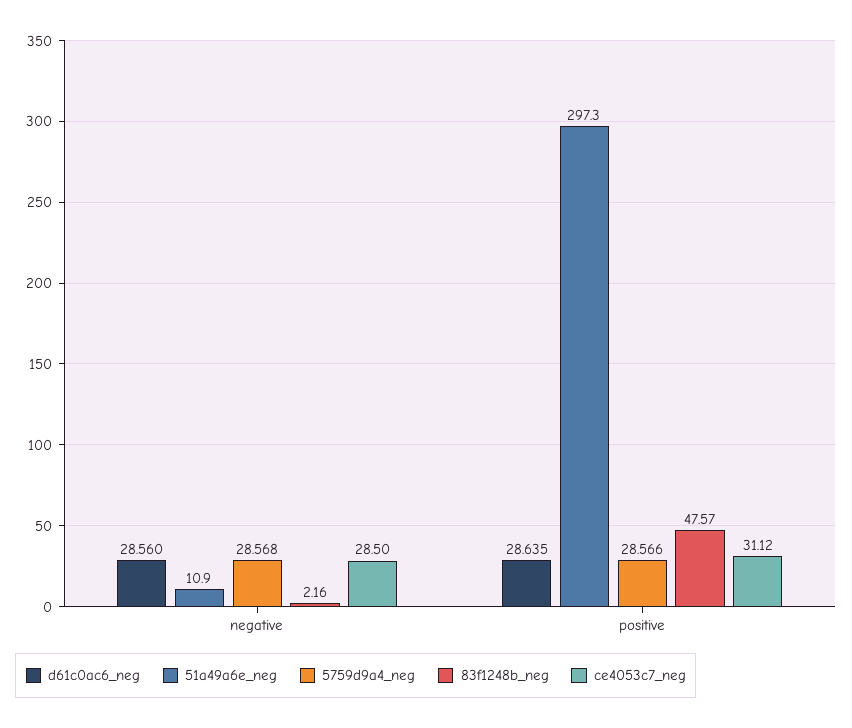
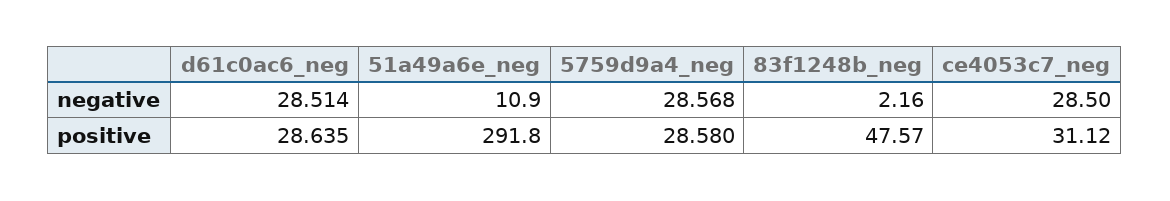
d61c0ac6_neg, negative: 28.56 -> 28.514
51a49a6e_neg, positive: 297.3 -> 291.8
5759d9a4_neg, positive: 28.566 -> 28.58

